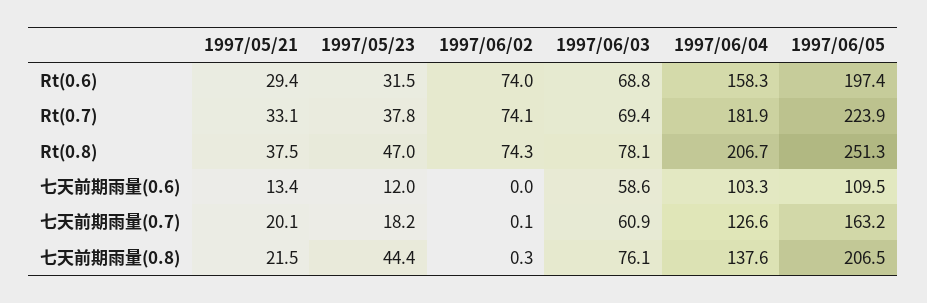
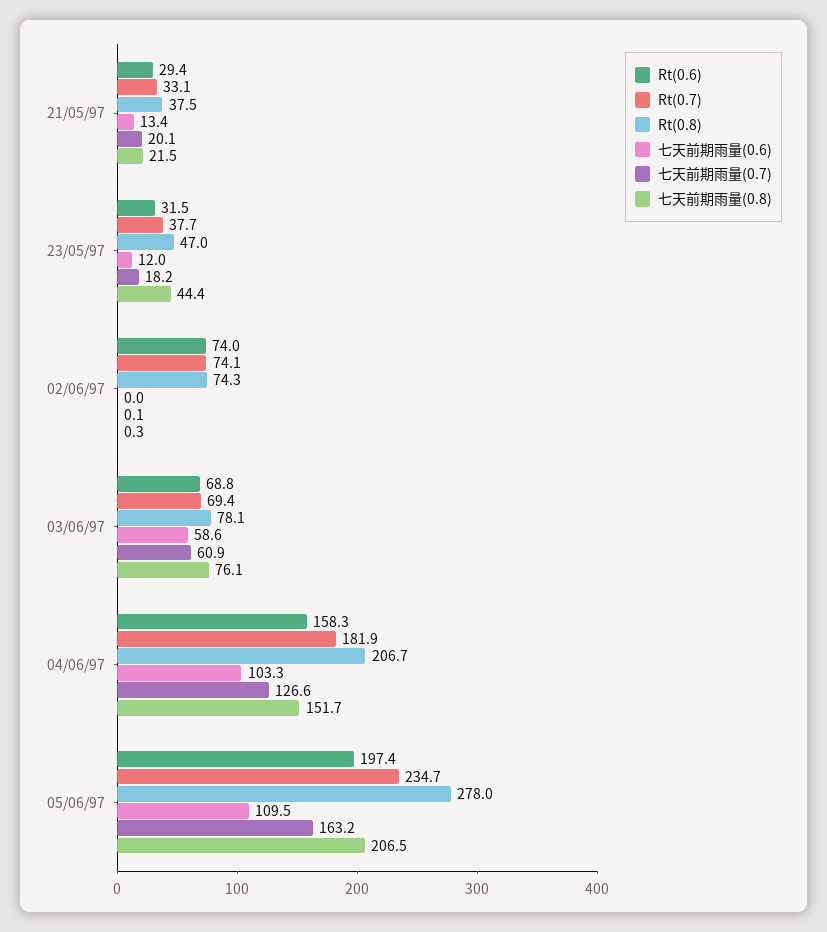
Rt(0.7), 1997/05/23: 37.8 -> 37.7
Rt(0.7), 1997/06/05: 223.9 -> 234.7
Rt(0.8), 1997/06/05: 251.3 -> 278
七天前期雨量(0.8), 1997/06/04: 137.6 -> 151.7

